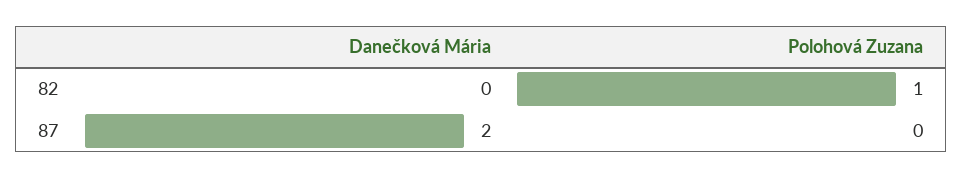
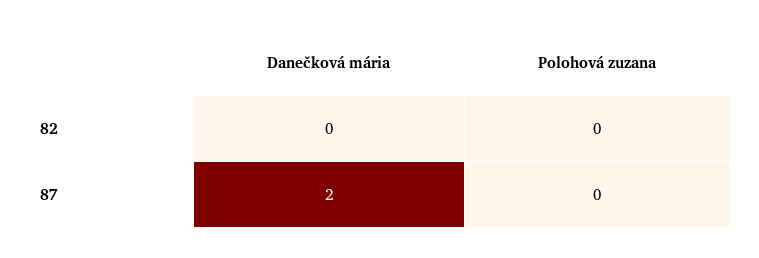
Polohová Zuzana, 82: 1 -> 0

